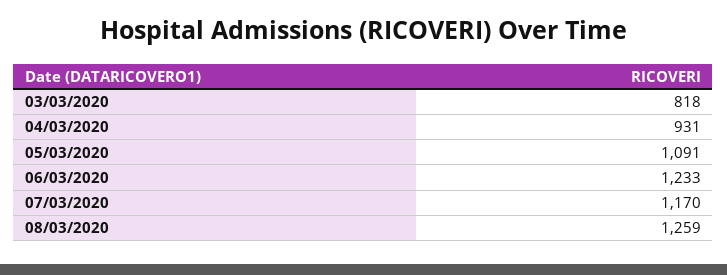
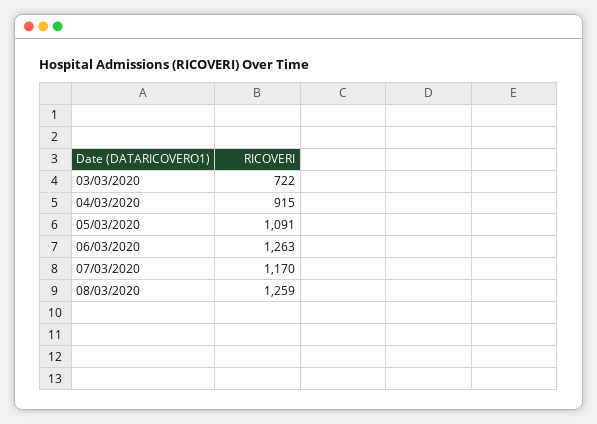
03/03/2020: 818 -> 722
04/03/2020: 931 -> 915
06/03/2020: 1233 -> 1263

